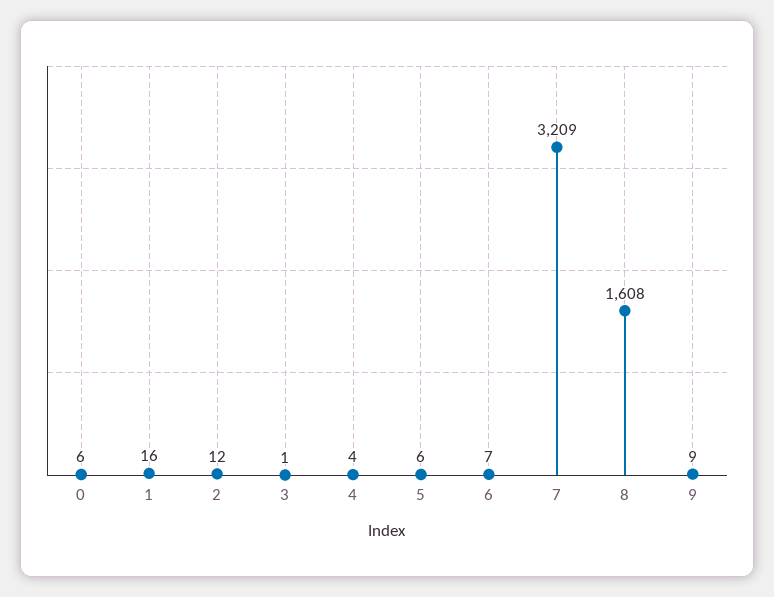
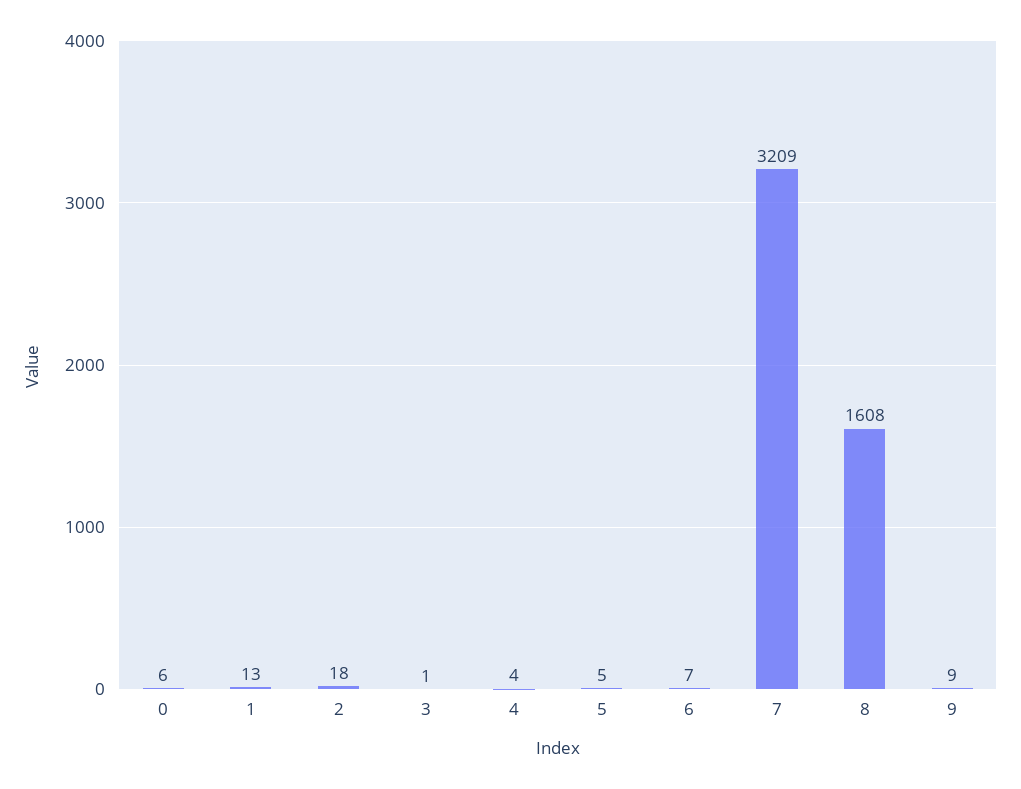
1: 16 -> 13
2: 12 -> 18
5: 6 -> 5

